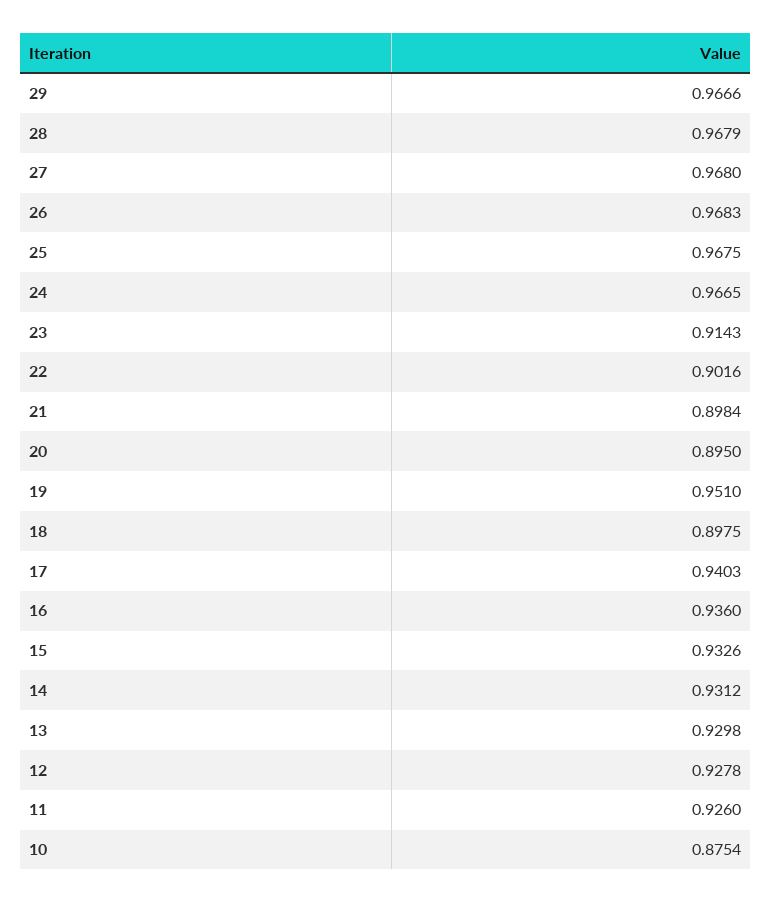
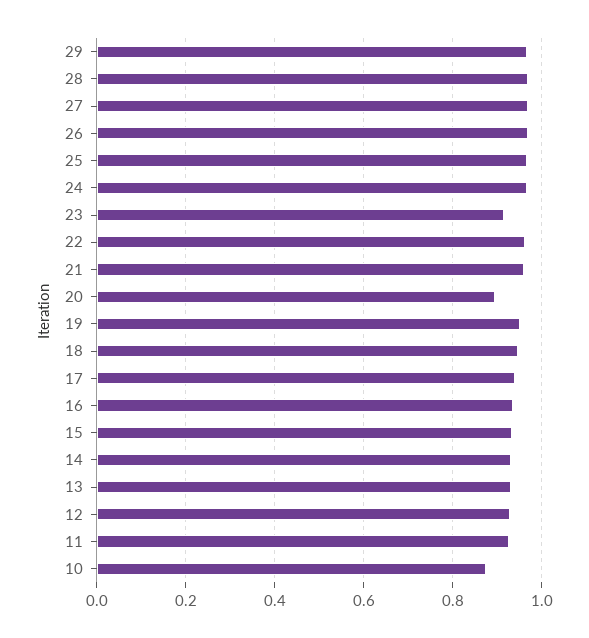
22: 0.9016 -> 0.96
21: 0.8984 -> 0.96
18: 0.8975 -> 0.94

